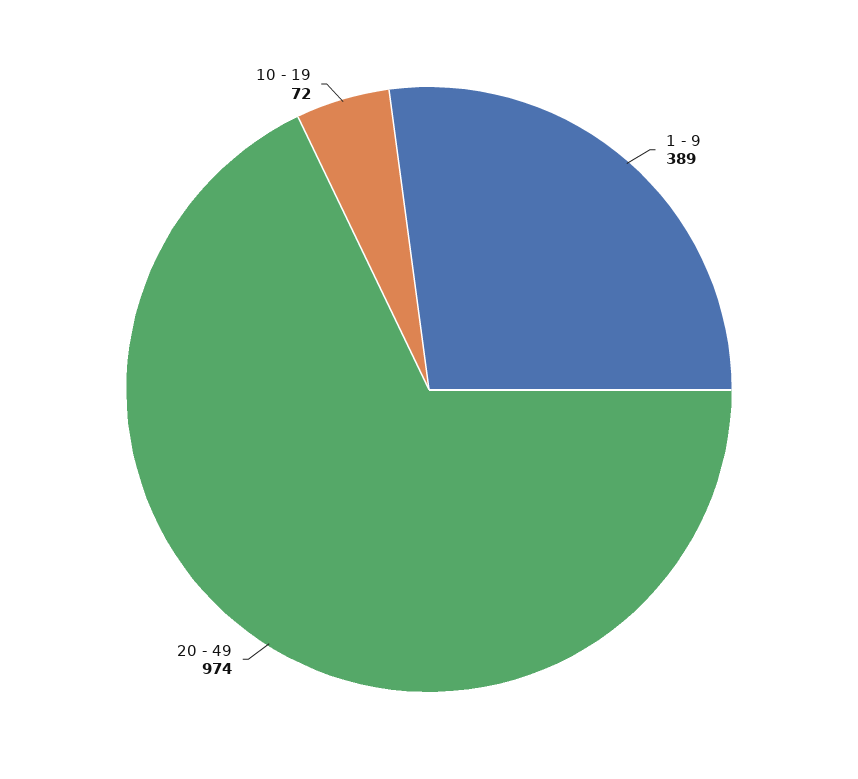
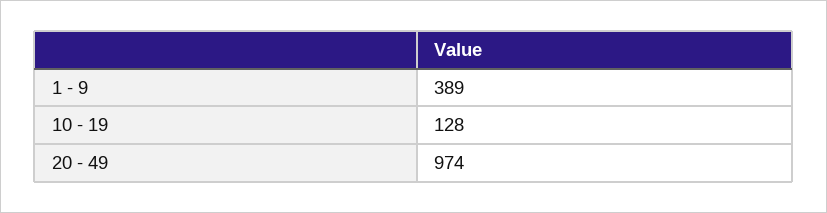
10 - 19: 72 -> 128

